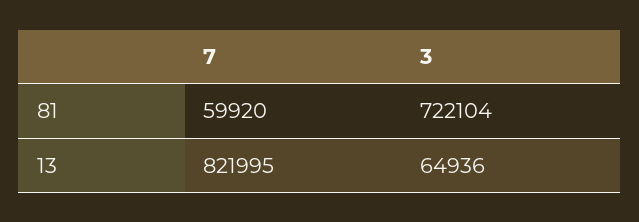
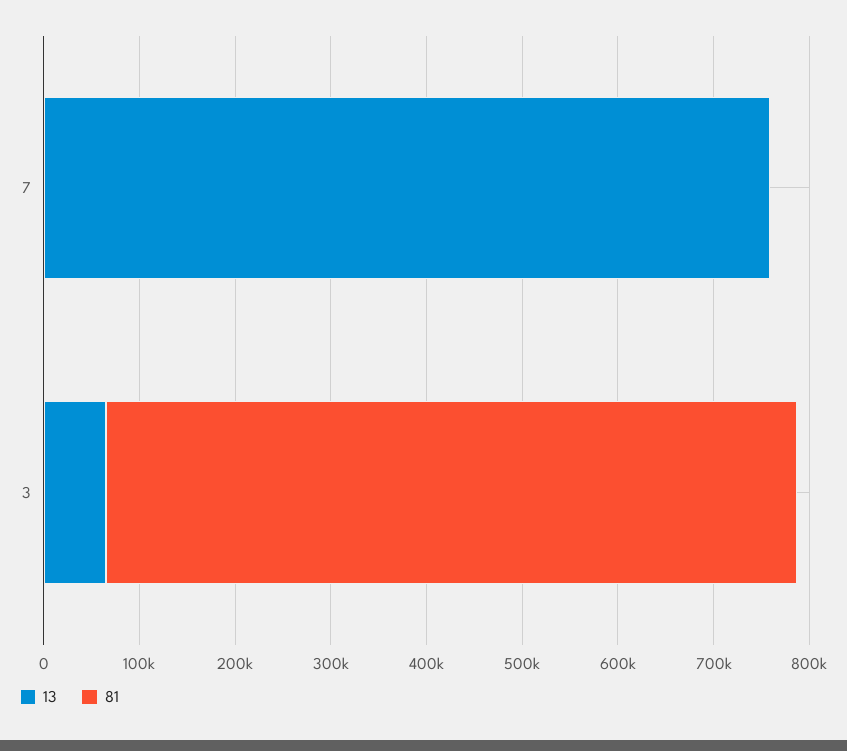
81, 7: 59920 -> 0
13, 7: 821995 -> 760000

